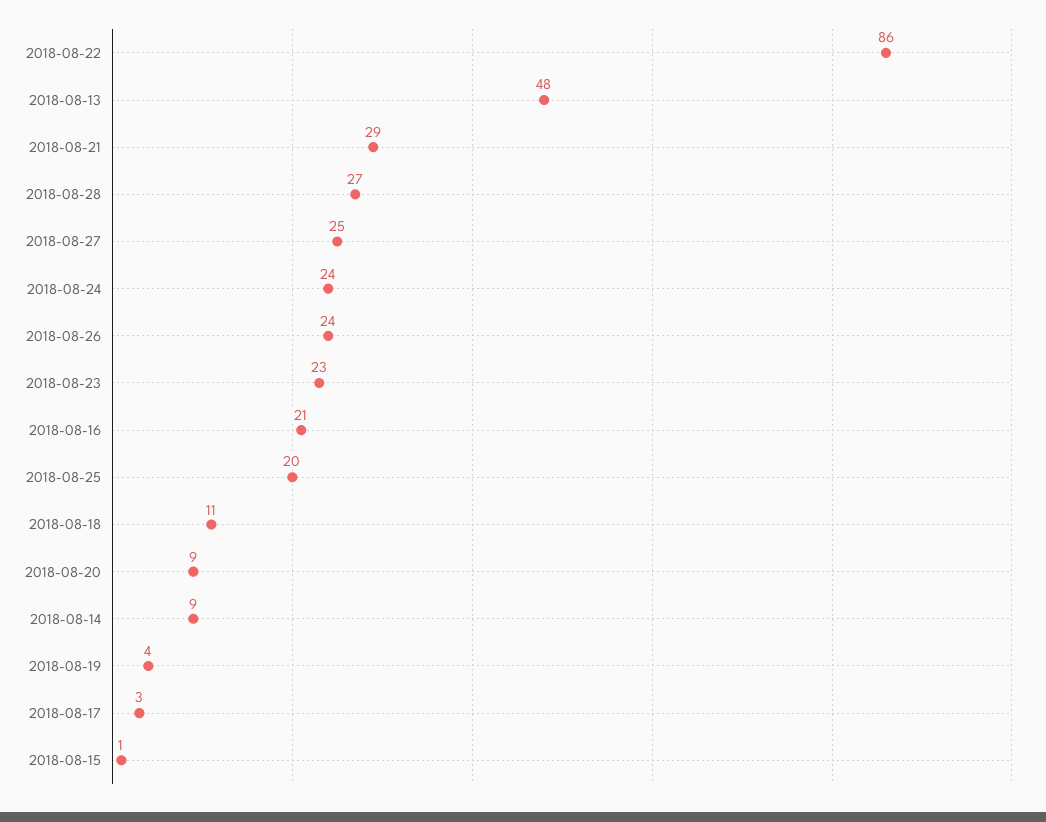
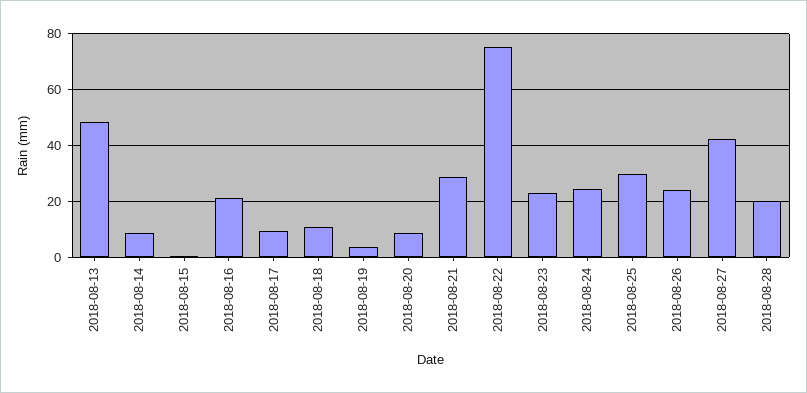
2018-08-22: 86 -> 75
2018-08-28: 27 -> 20
2018-08-27: 25 -> 42.5
2018-08-25: 20 -> 30
2018-08-17: 3 -> 10

